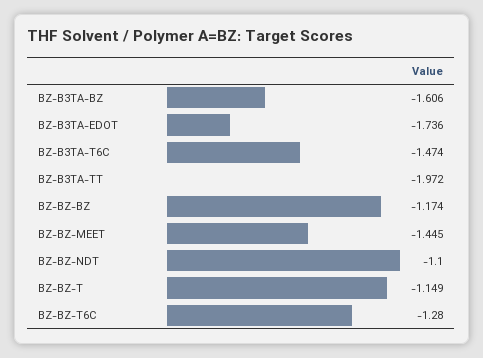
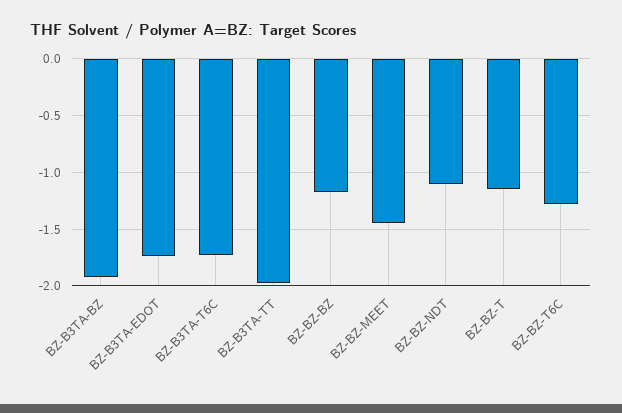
BZ-B3TA-BZ: -1.606 -> -1.9
BZ-B3TA-T6C: -1.474 -> -1.7

